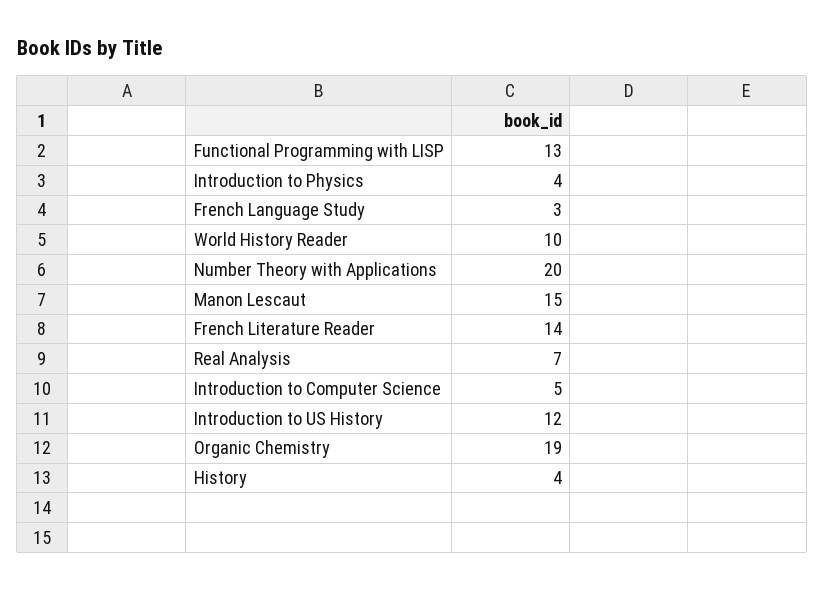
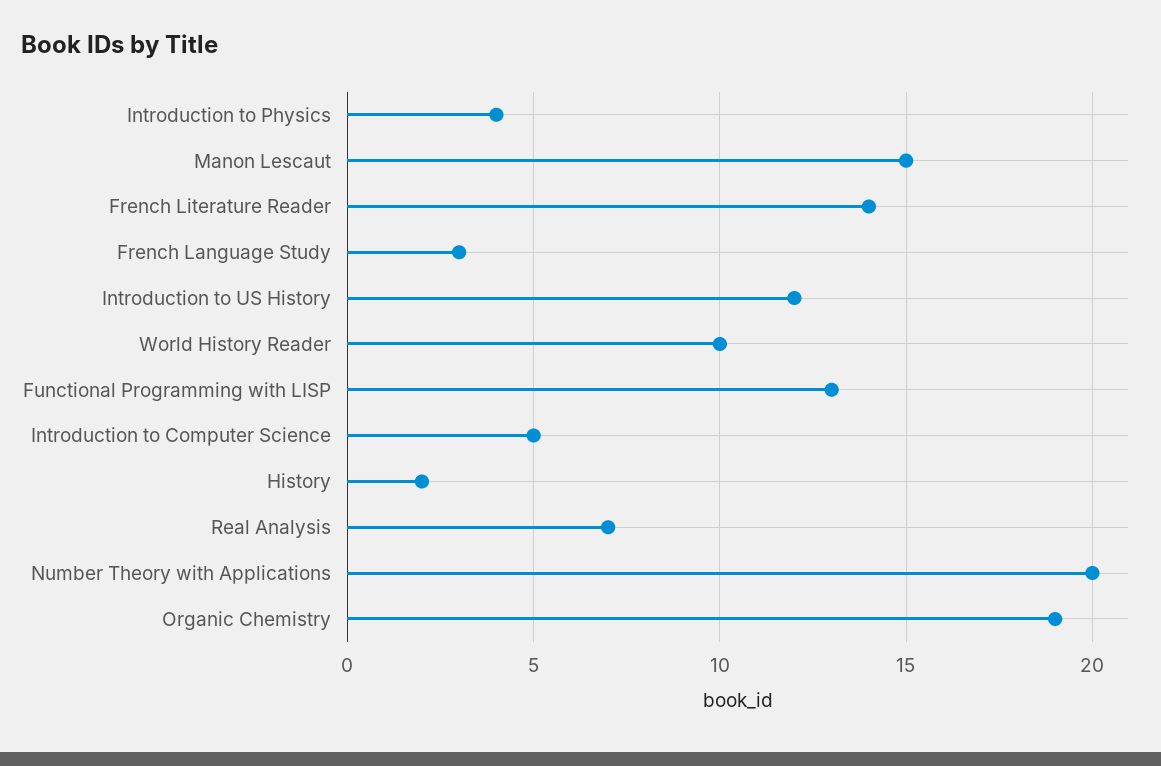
History: 4 -> 2

